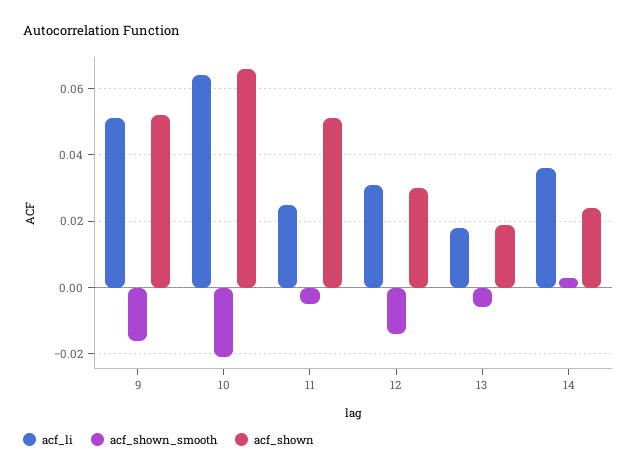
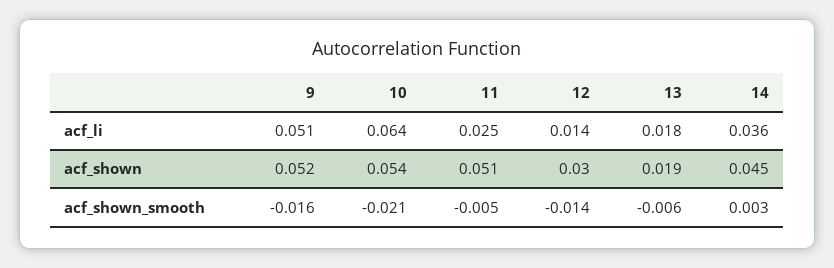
acf_shown, 10: 0.065 -> 0.054
acf_li, 12: 0.03 -> 0.014
acf_shown, 14: 0.025 -> 0.045

